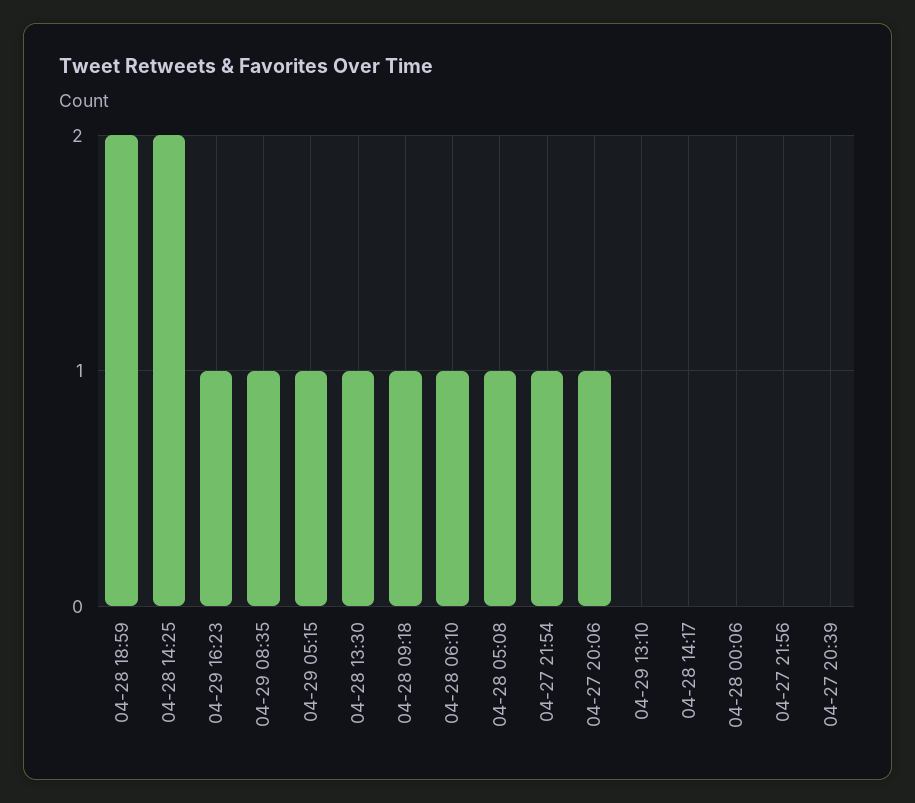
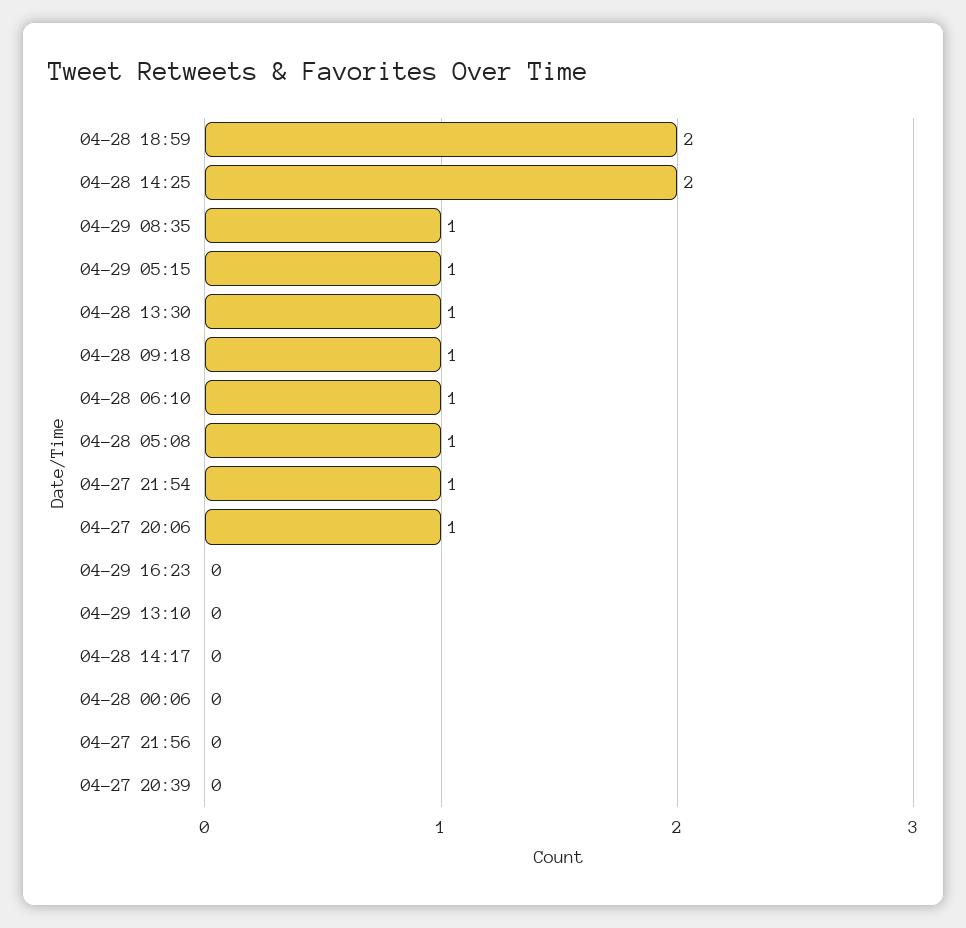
04-29 16:23: 1 -> 0

